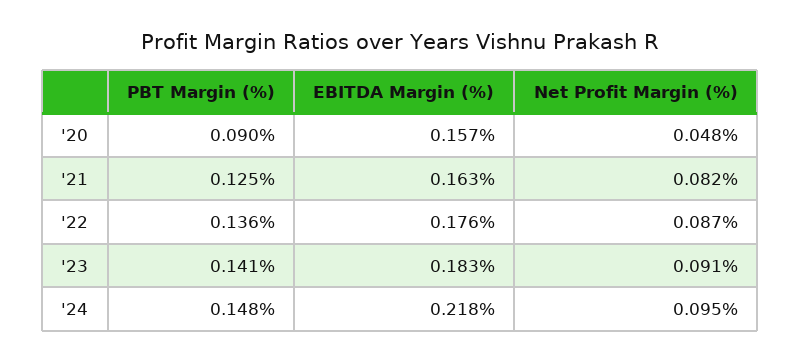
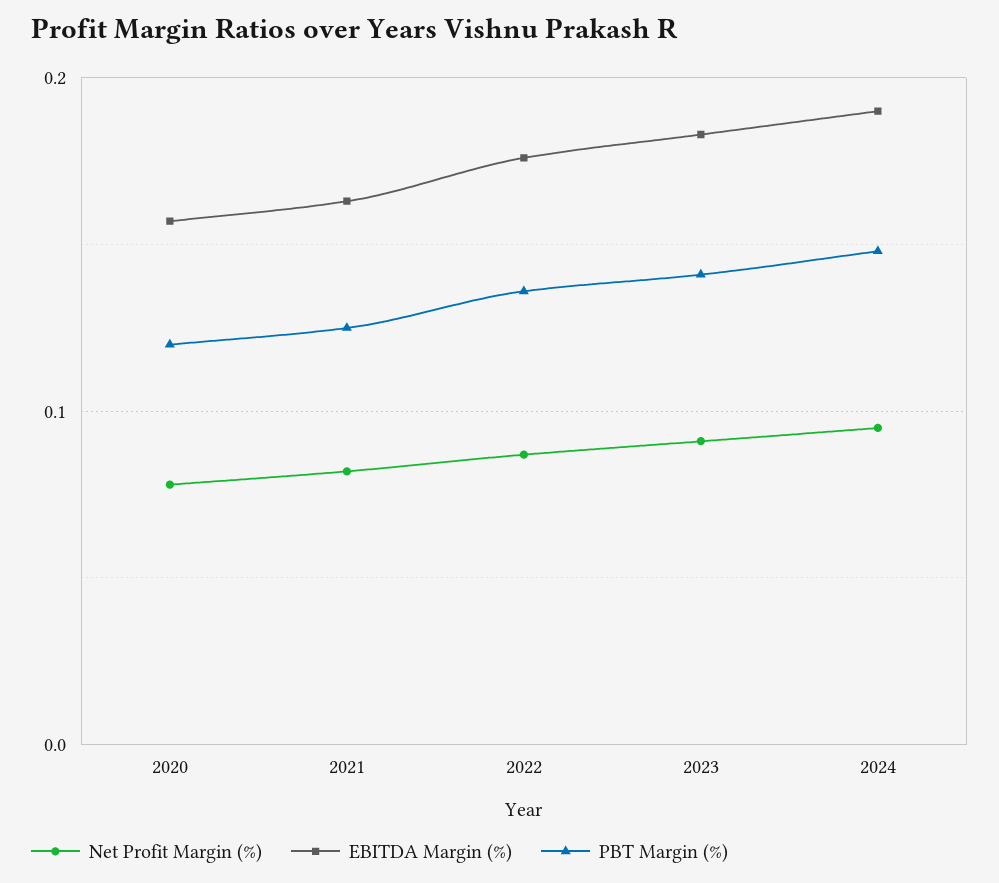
PBT Margin (%), '20: 0.09 -> 0.12
Net Profit Margin (%), '20: 0.048 -> 0.08
EBITDA Margin (%), '24: 0.218 -> 0.19

